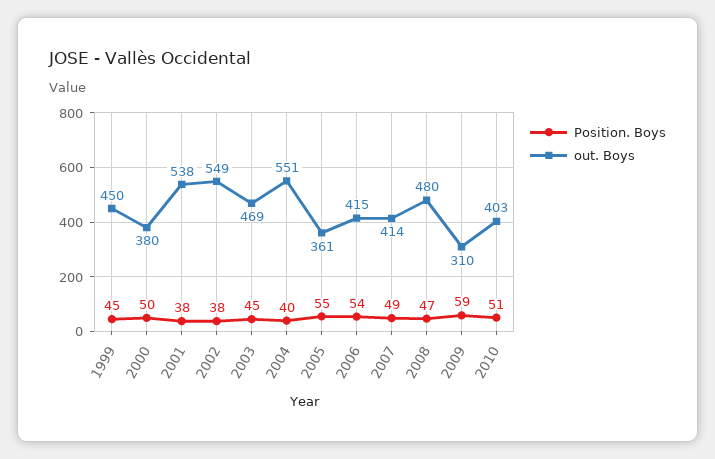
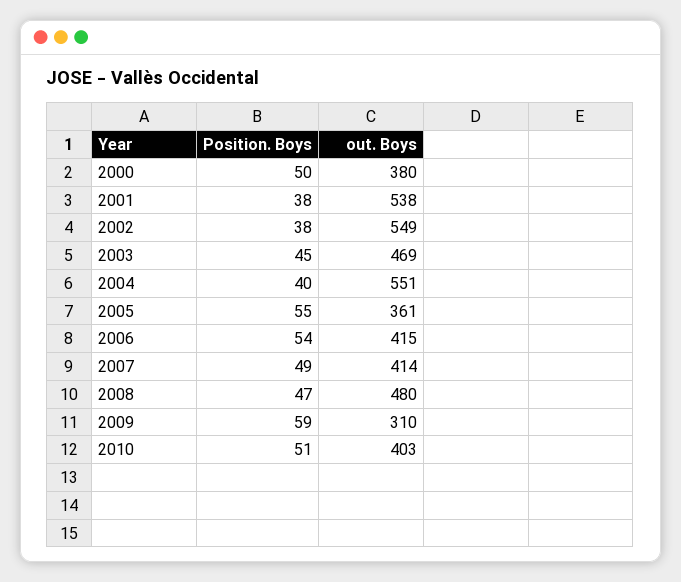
Position. Boys, 1999: 45 -> none
out. Boys, 1999: 450 -> none

